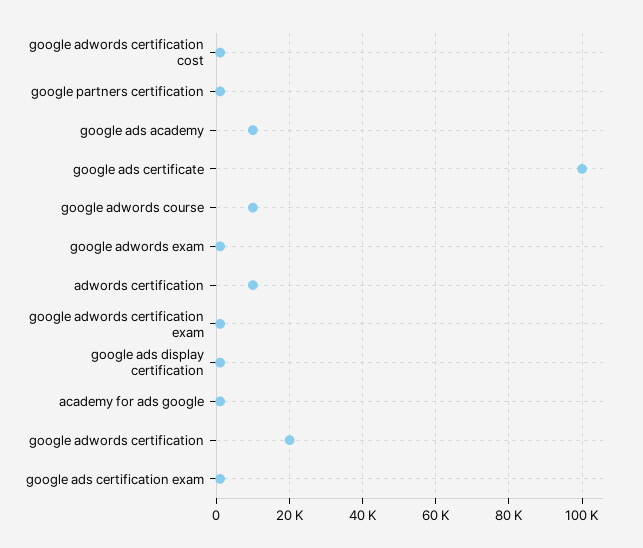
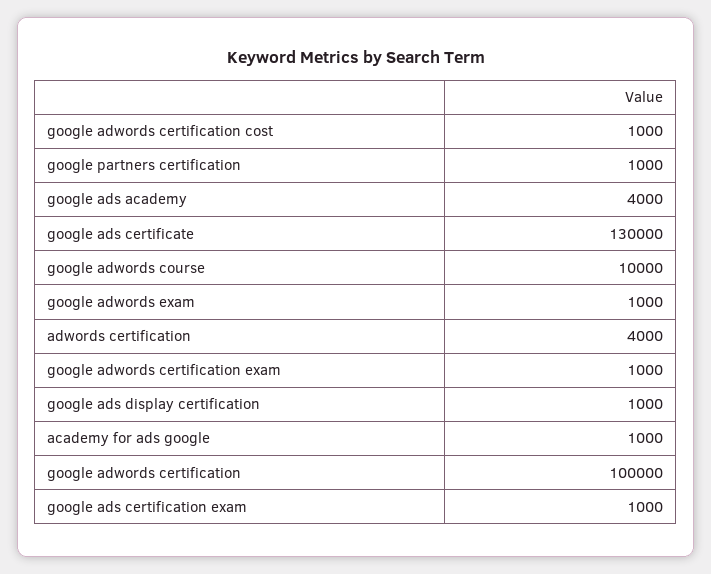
google ads academy: 10000 -> 4000
google ads certificate: 100000 -> 130000
adwords certification: 10000 -> 4000
google adwords certification: 20000 -> 100000

